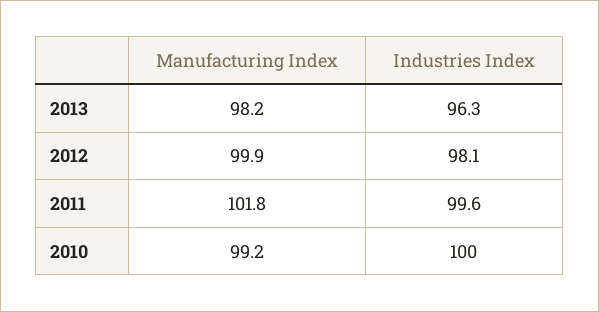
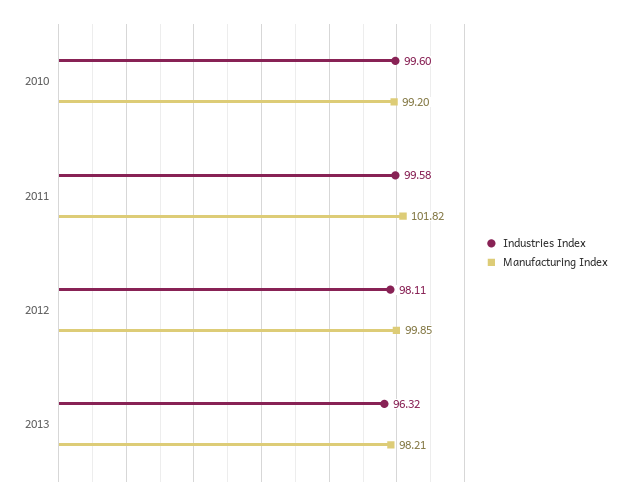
Industries Index, 2010: 100 -> 99.6

